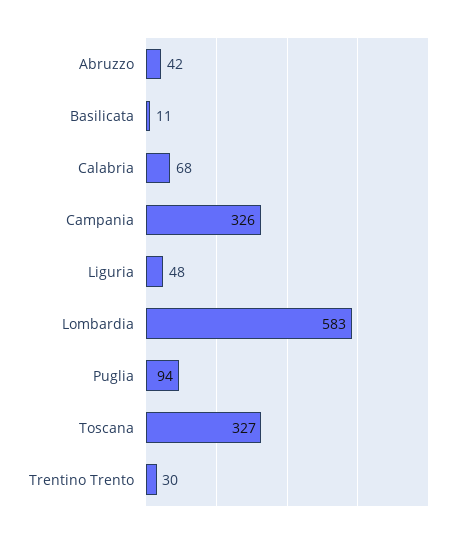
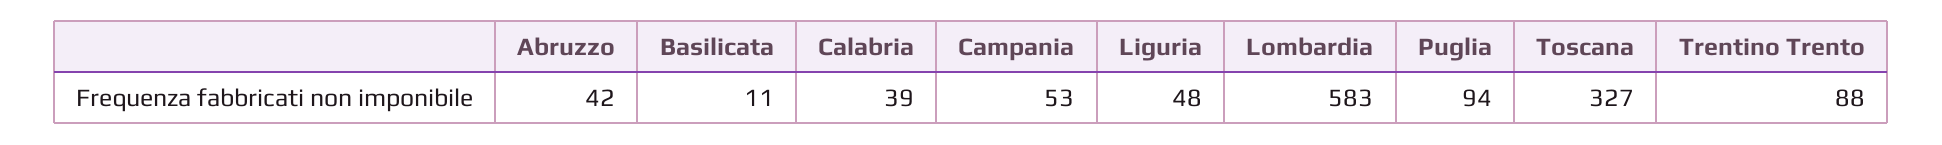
Calabria: 68 -> 39
Campania: 326 -> 53
Trentino Trento: 30 -> 88

